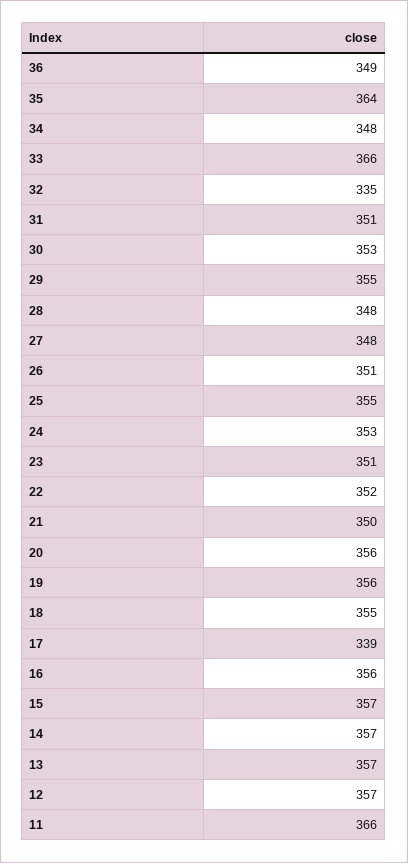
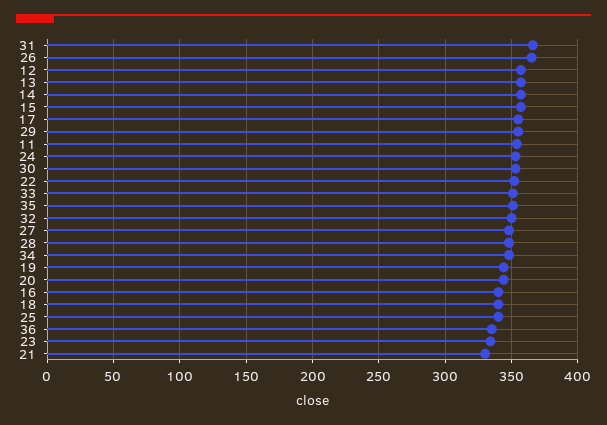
36: 349 -> 335
35: 364 -> 350
33: 366 -> 350
32: 335 -> 350
31: 351 -> 365
26: 351 -> 365
25: 355 -> 340
23: 351 -> 335
21: 350 -> 330
20: 356 -> 345
19: 356 -> 345
18: 355 -> 340
17: 339 -> 355
16: 356 -> 340
11: 366 -> 355

